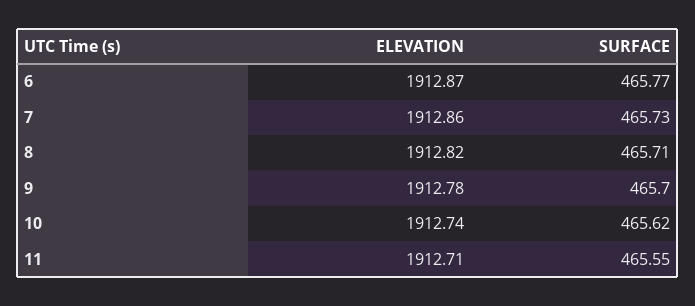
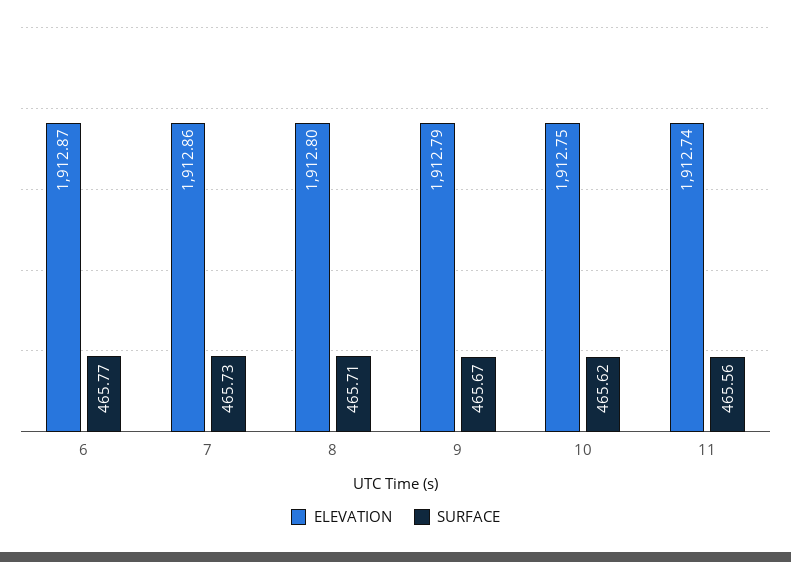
ELEVATION, 8: 1912.82 -> 1912.8
ELEVATION, 9: 1912.78 -> 1912.79
SURFACE, 9: 465.7 -> 465.67
ELEVATION, 10: 1912.74 -> 1912.75
ELEVATION, 11: 1912.71 -> 1912.74
SURFACE, 11: 465.55 -> 465.56

